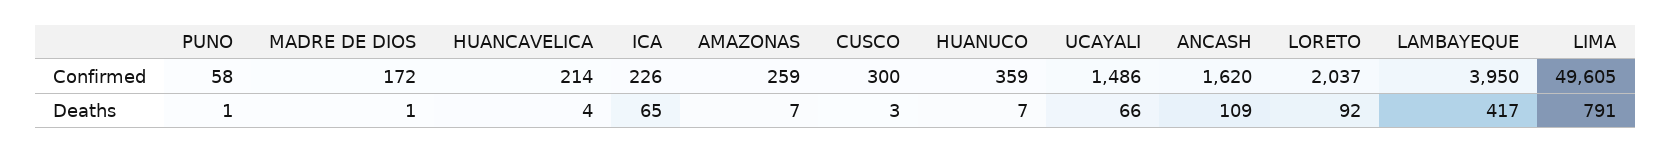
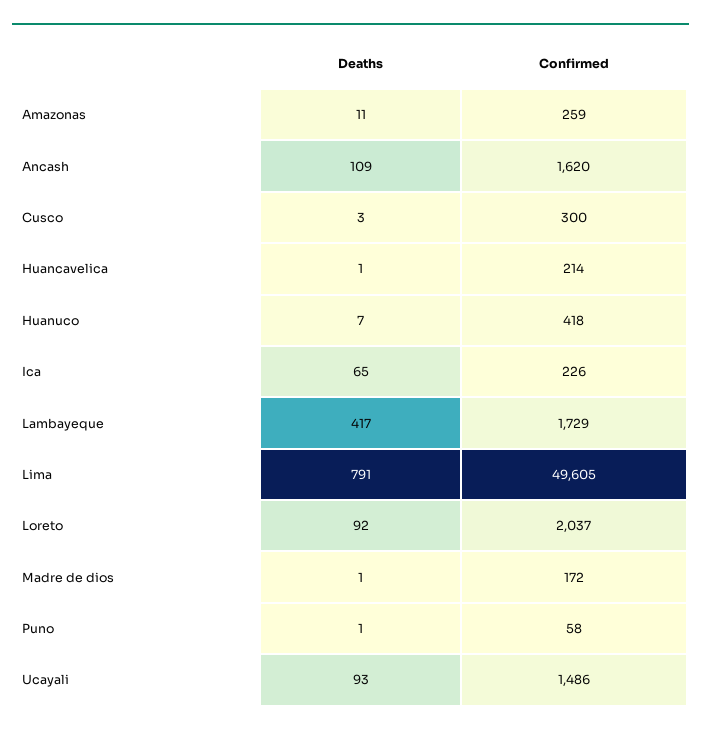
HUANUCO, Confirmed: 359 -> 418
LAMBAYEQUE, Confirmed: 3950 -> 1729
HUANCAVELICA, Deaths: 4 -> 1
AMAZONAS, Deaths: 7 -> 11
UCAYALI, Deaths: 66 -> 93

